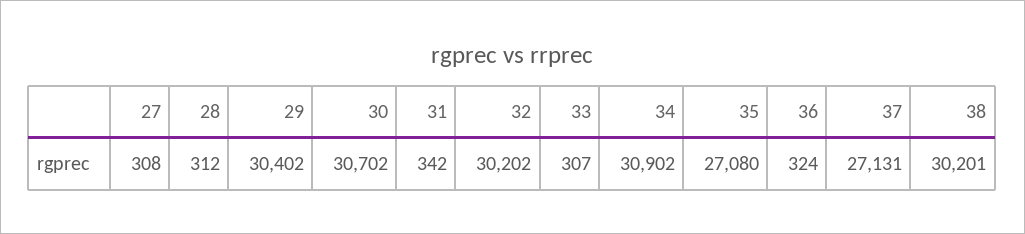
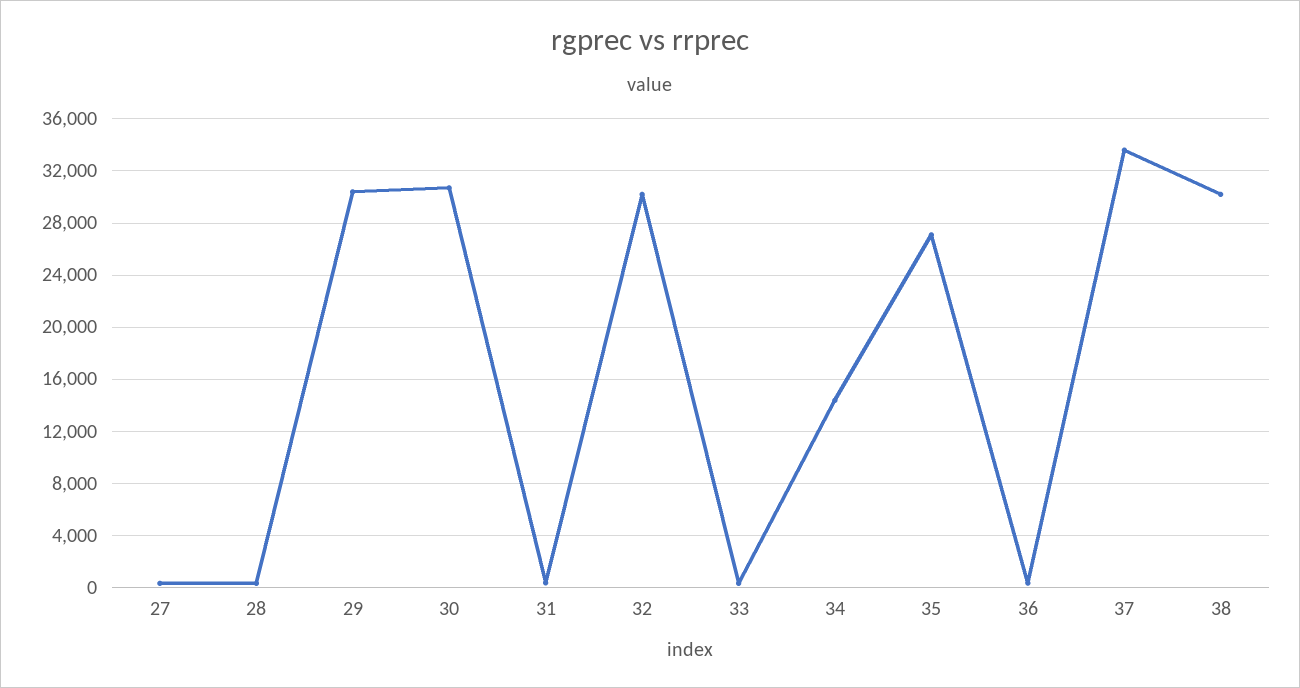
34: 30902 -> 14500
37: 27131 -> 33500

